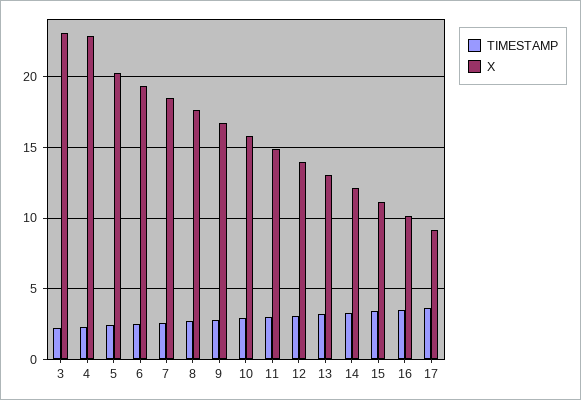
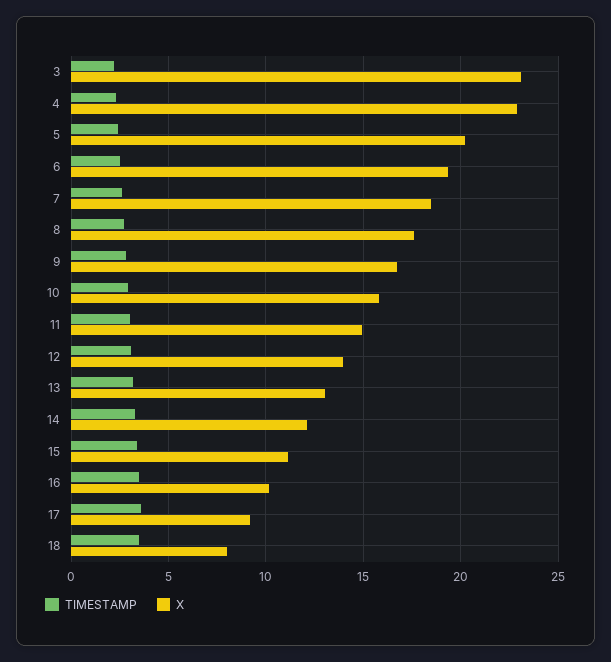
TIMESTAMP, 18: none -> 3.5
X, 18: none -> 8

